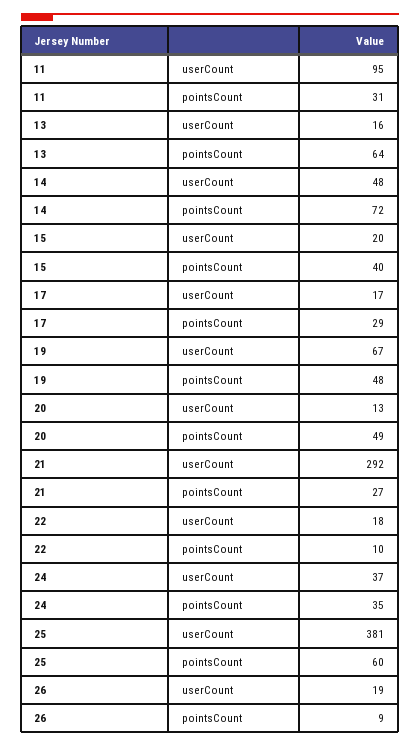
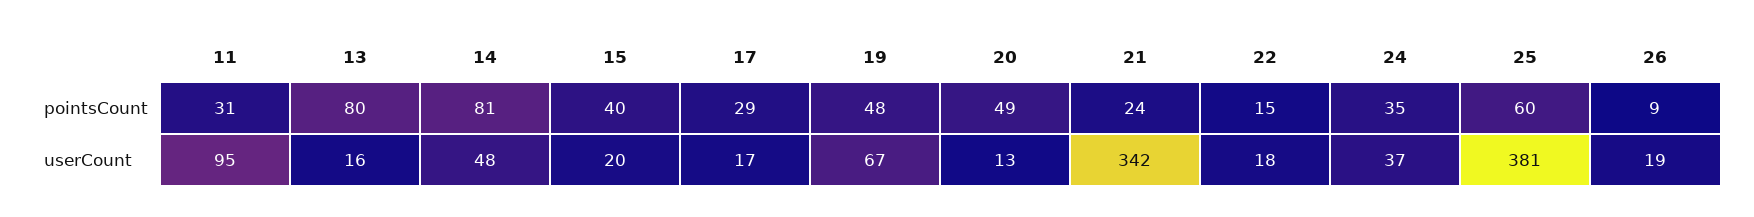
13, pointsCount: 64 -> 80
14, pointsCount: 72 -> 81
21, userCount: 292 -> 342
21, pointsCount: 27 -> 24
22, pointsCount: 10 -> 15

